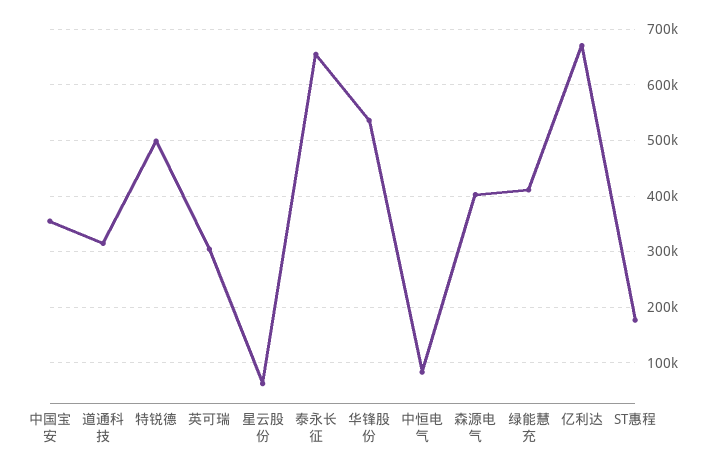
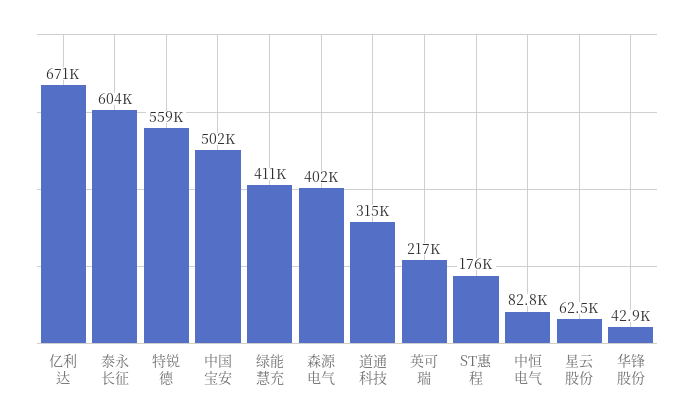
中国宝安: 360000 -> 502000
特锐德: 500000 -> 559000
英可瑞: 300000 -> 217000
泰永长征: 660000 -> 604000
华锋股份: 540000 -> 42900

